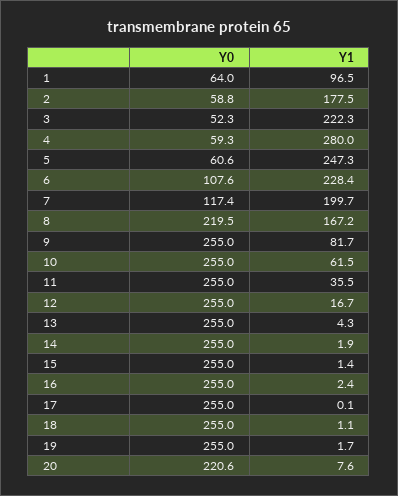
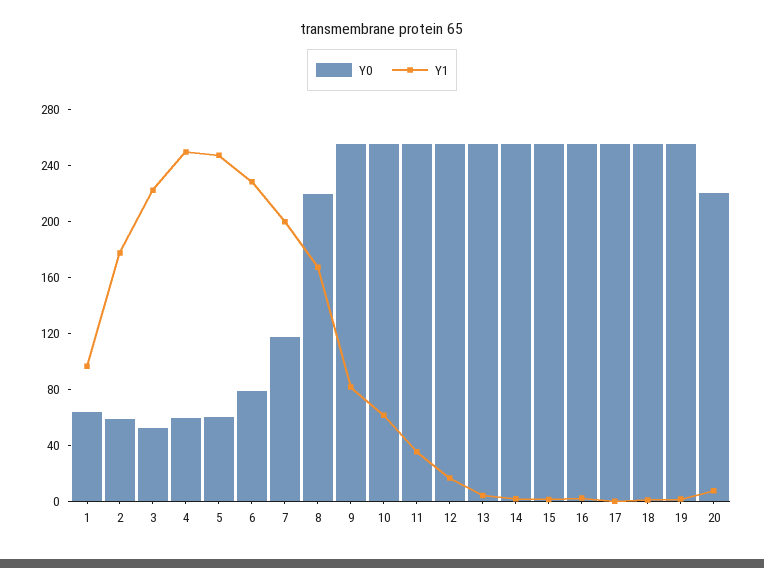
Y1, 4: 280 -> 250
Y0, 6: 107.6 -> 80

